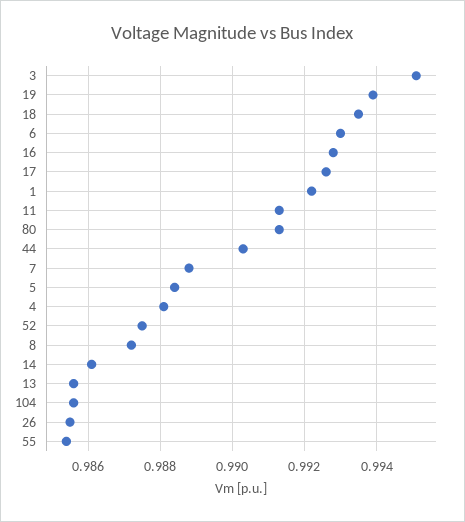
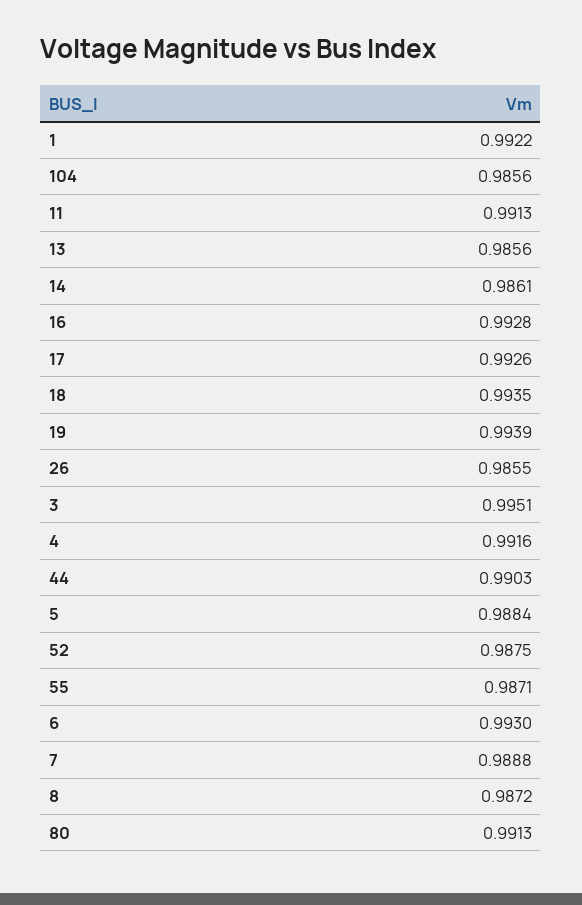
4: 0.988 -> 0.9916
55: 0.9855 -> 0.9871

